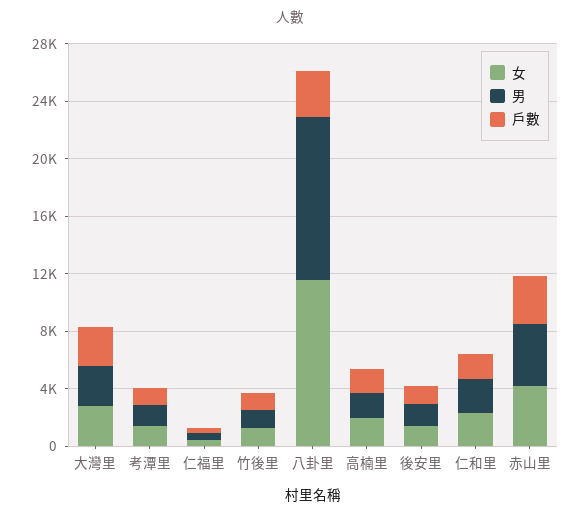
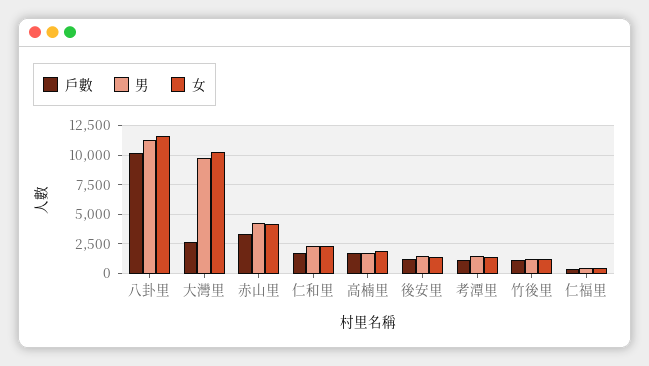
女, 大灣里: 3000 -> 10000
男, 大灣里: 3000 -> 10000
戶數, 八卦里: 3000 -> 10000

